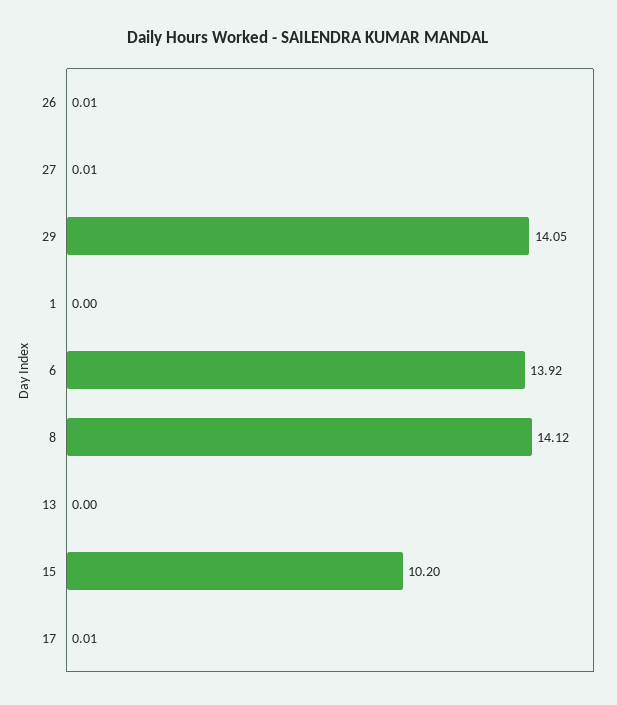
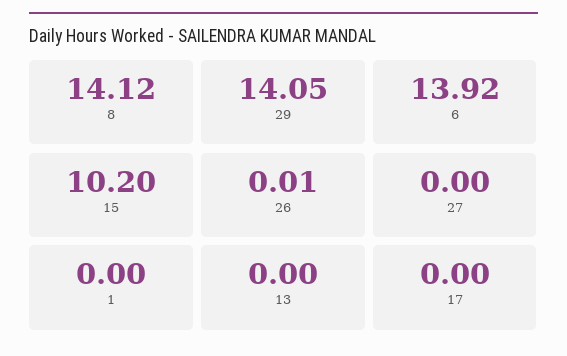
27: 0.01 -> 0
17: 0.01 -> 0

